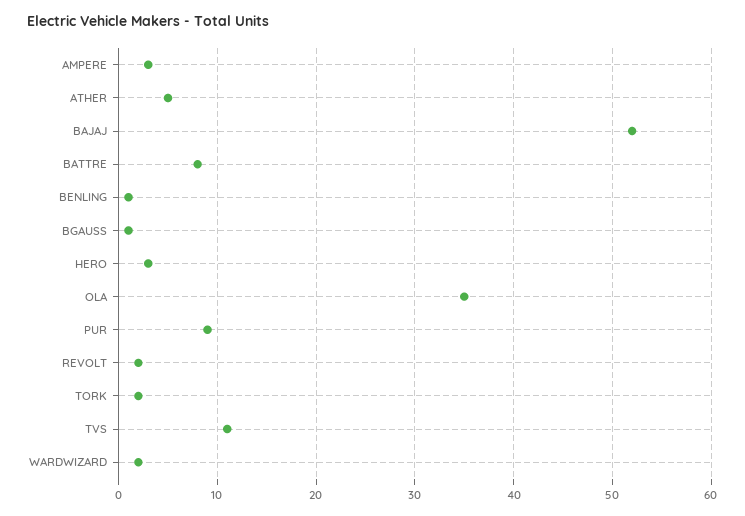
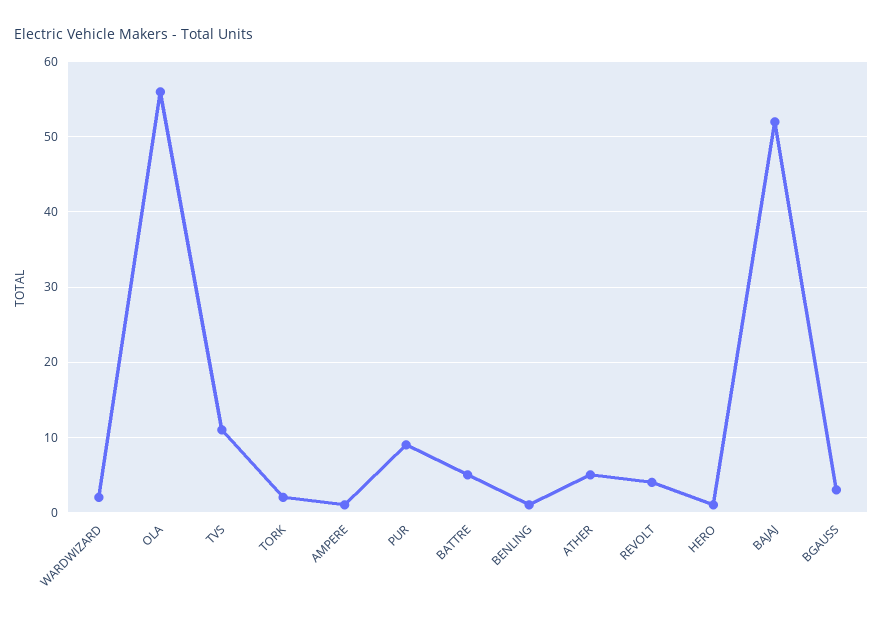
AMPERE: 3 -> 1
BATTRE: 8 -> 5
BGAUSS: 1 -> 3
HERO: 3 -> 1
OLA: 35 -> 56
REVOLT: 2 -> 4

